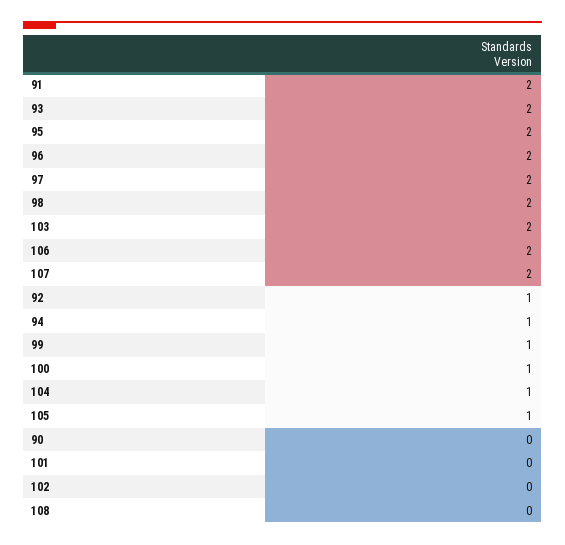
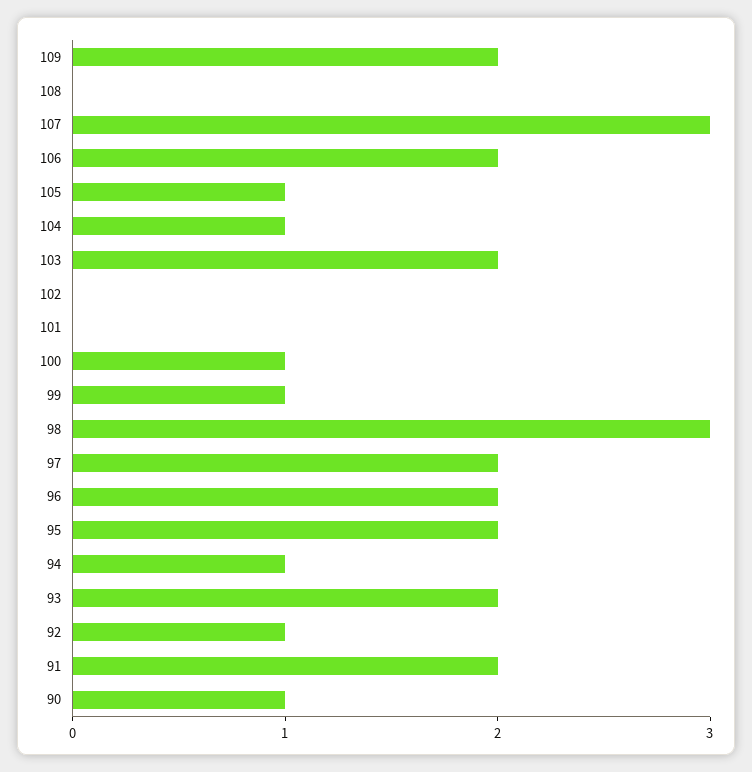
98: 2 -> 3
107: 2 -> 3
90: 0 -> 1
109: none -> 2

